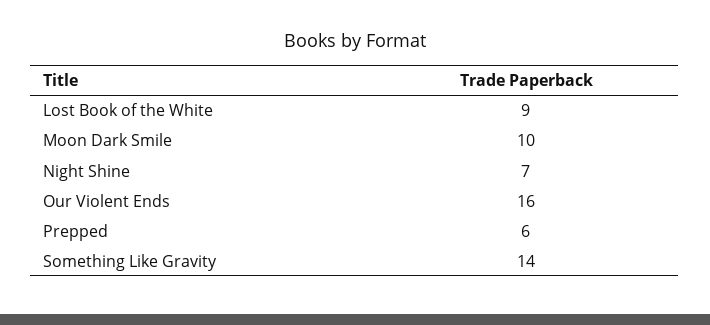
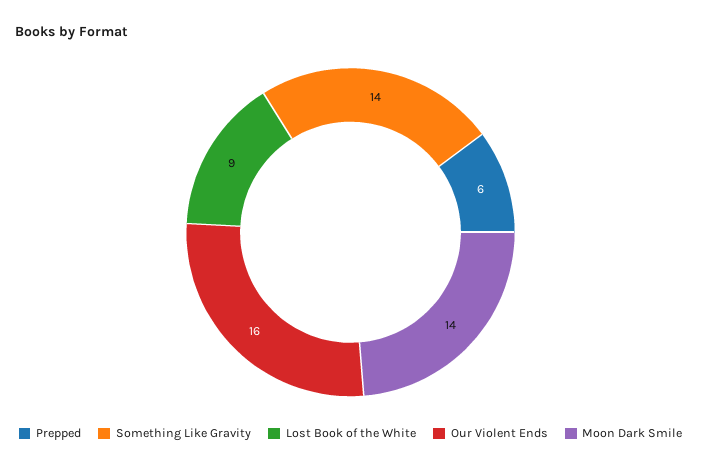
Moon Dark Smile: 10 -> 14
Night Shine: 7 -> none

